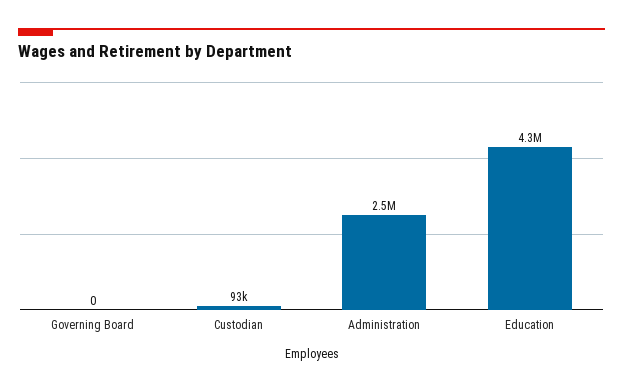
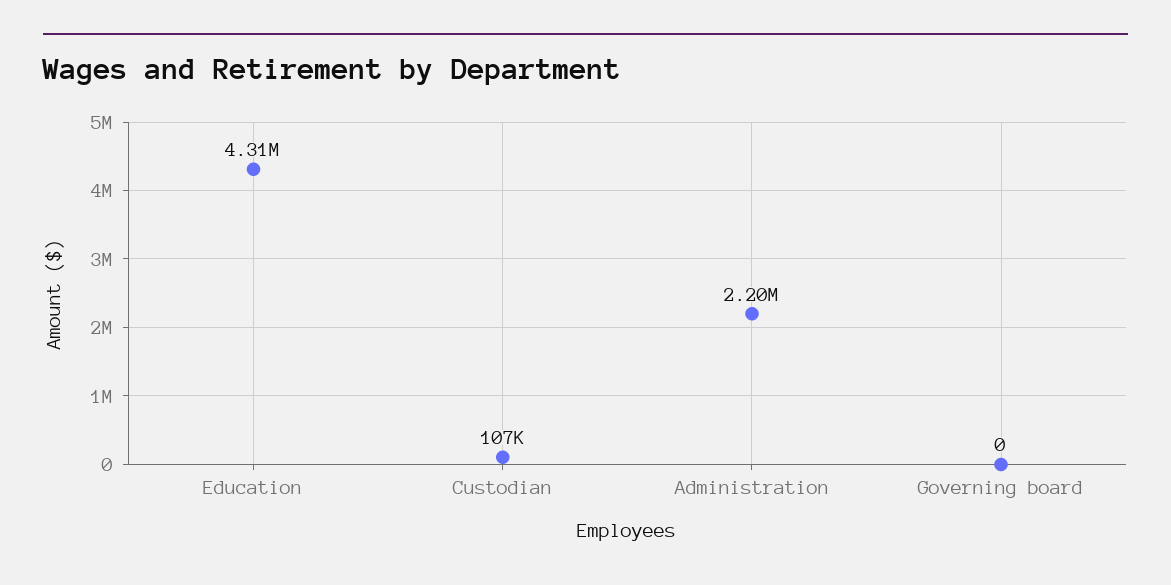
Custodian: 93000 -> 107000
Administration: 2500000 -> 2200000

